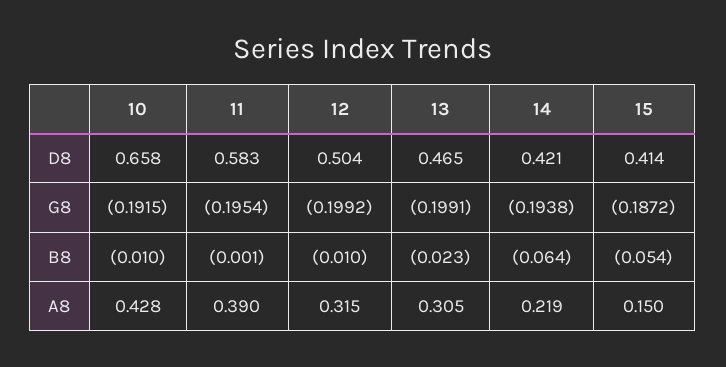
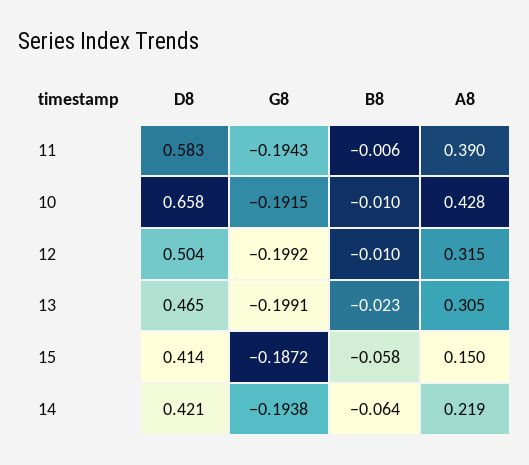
11, G8: -0.1954 -> -0.1943
11, B8: -0.001 -> -0.006
15, B8: -0.054 -> -0.058

